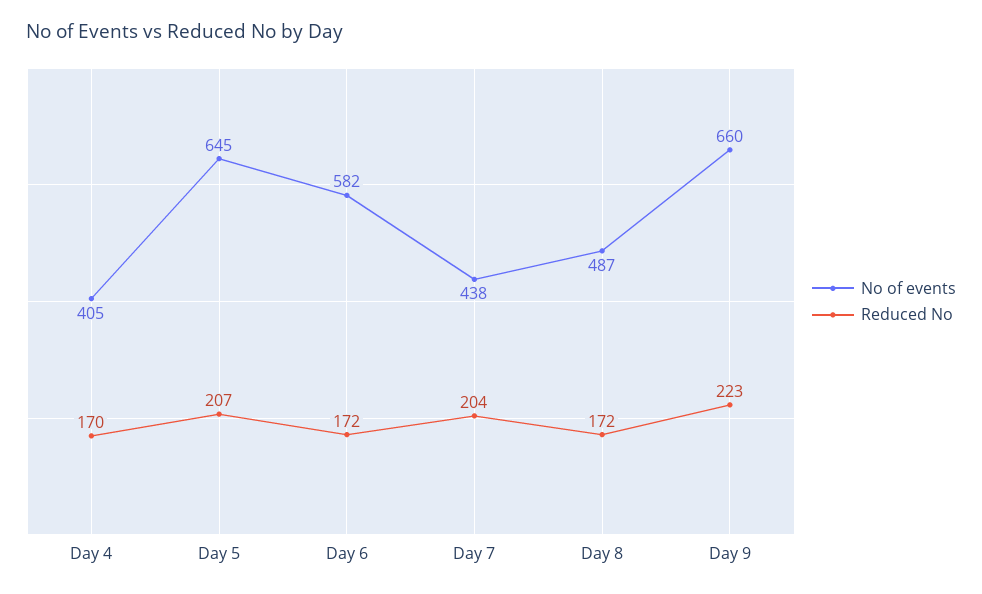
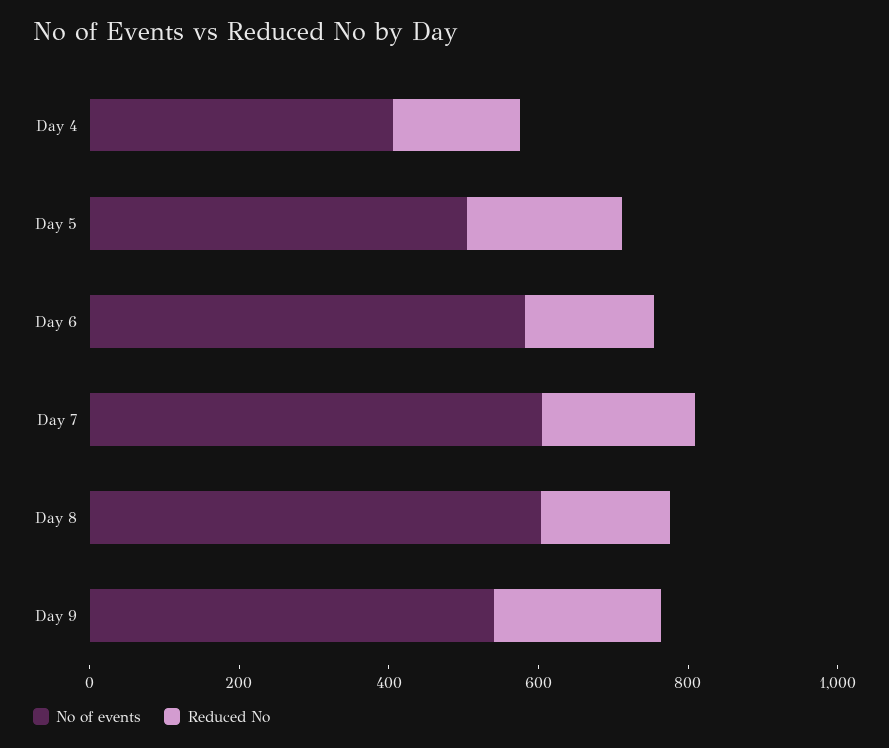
No of events, Day 5: 645 -> 500
No of events, Day 7: 438 -> 600
No of events, Day 8: 487 -> 600
No of events, Day 9: 660 -> 550

